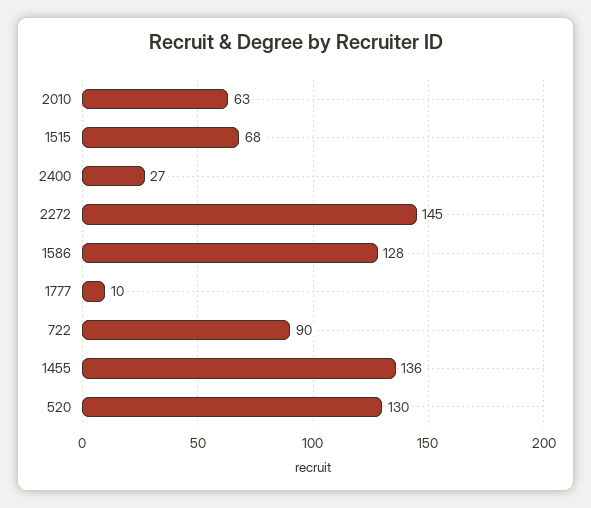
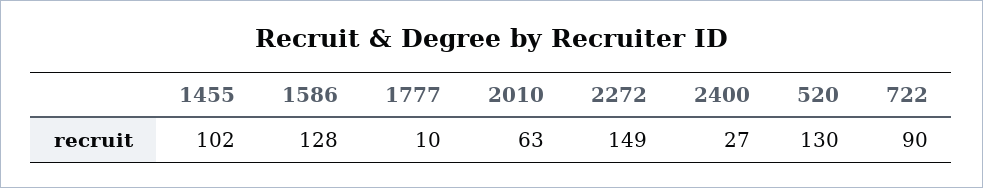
1515: 68 -> none
2272: 145 -> 149
1455: 136 -> 102

